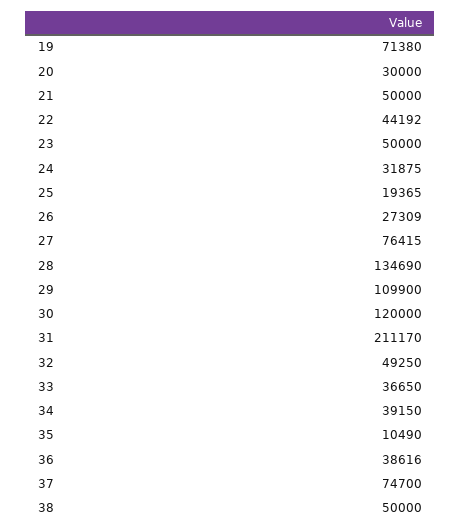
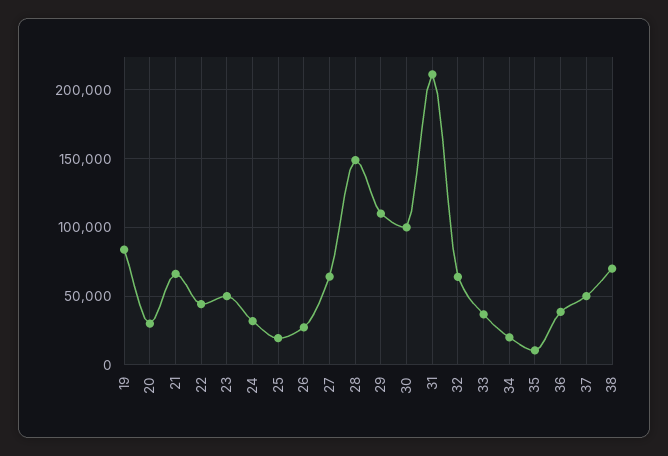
19: 71380 -> 85000
21: 50000 -> 65000
27: 76415 -> 65000
28: 134690 -> 150000
30: 120000 -> 100000
32: 49250 -> 65000
34: 39150 -> 20000
37: 74700 -> 50000
38: 50000 -> 70000

